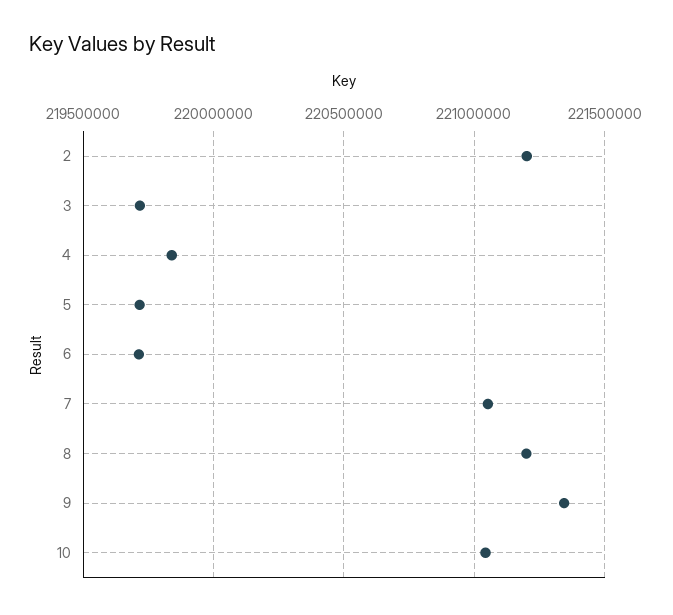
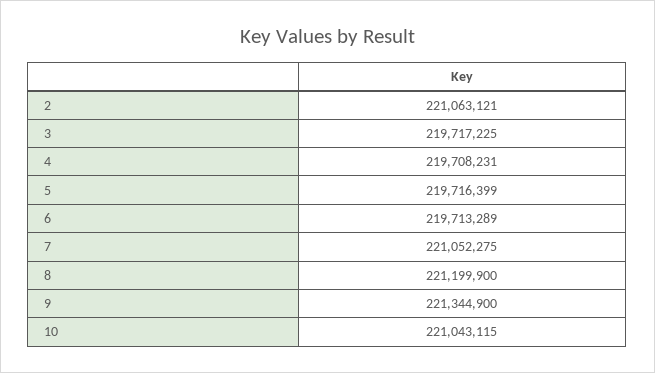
2: 221200000 -> 221063121
4: 219850000 -> 219708231

